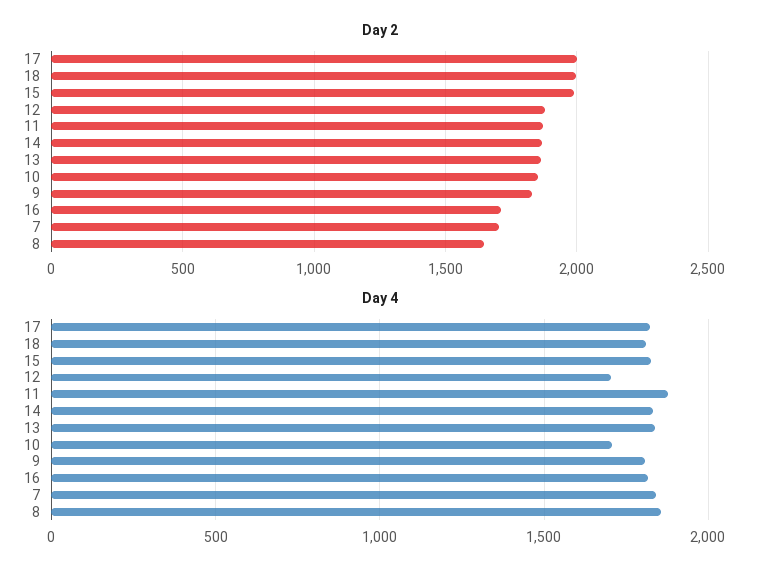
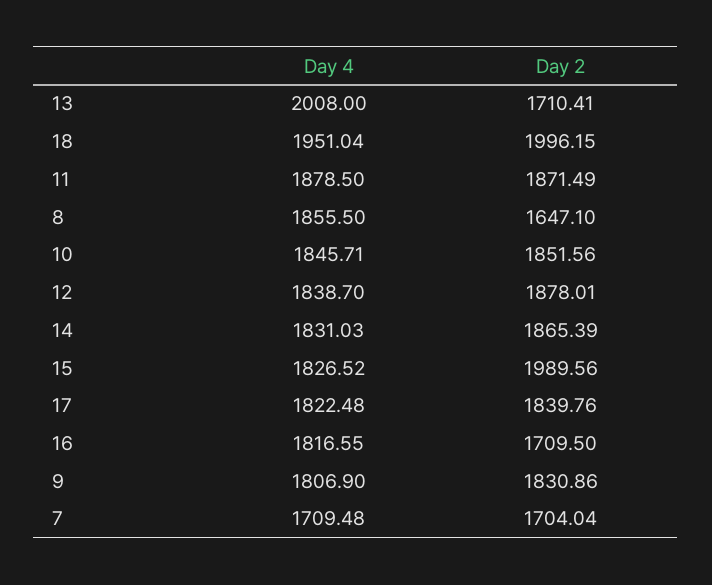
Day 2, 17: 2000 -> 1839.76
Day 2, 13: 1850 -> 1710.41
Day 4, 18: 1800 -> 1951.04
Day 4, 12: 1700 -> 1838.7
Day 4, 13: 1850 -> 2008
Day 4, 10: 1700 -> 1845.71
Day 4, 7: 1850 -> 1709.48

